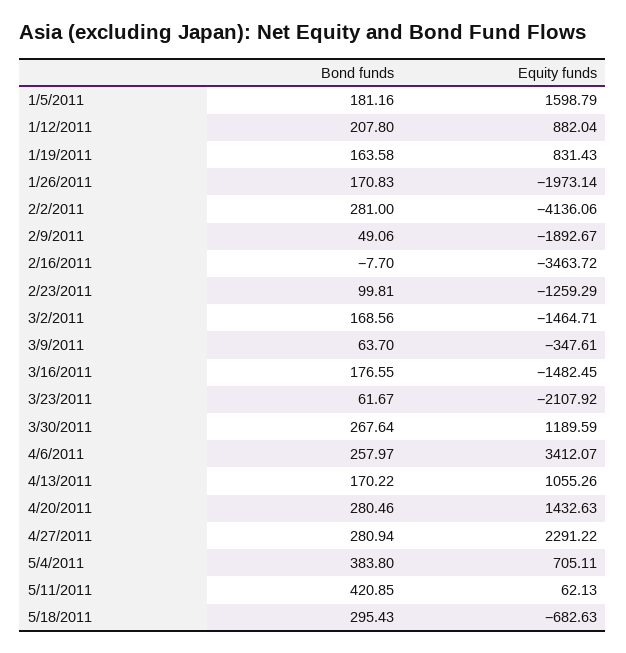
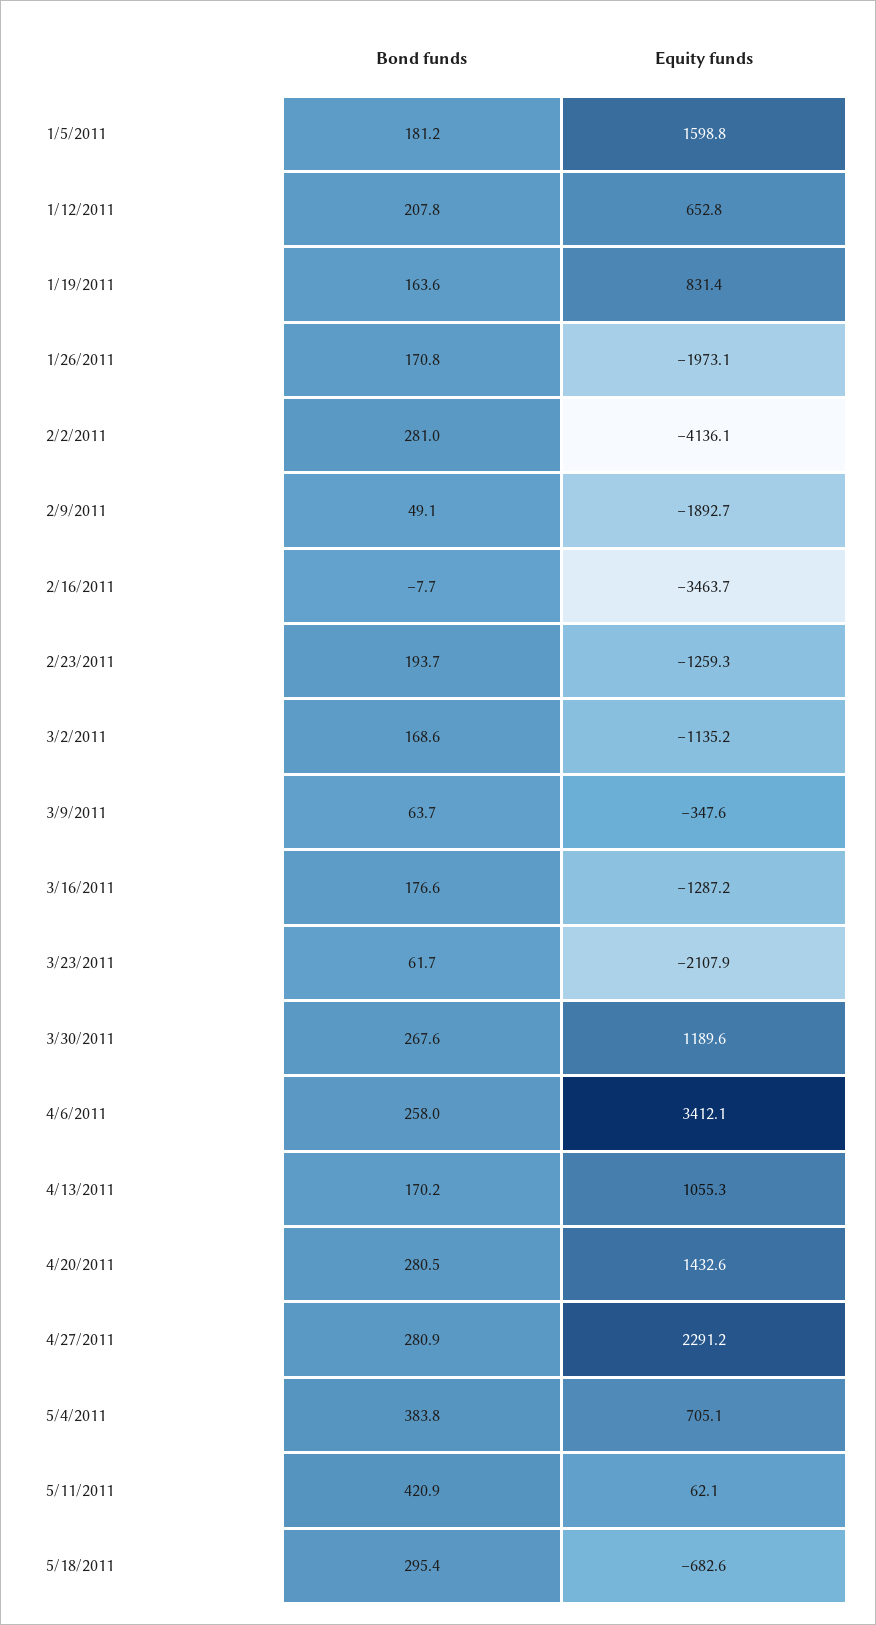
Equity funds, 1/12/2011: 882.04 -> 652.8
Bond funds, 2/23/2011: 99.81 -> 193.7
Equity funds, 3/2/2011: -1464.71 -> -1135.2
Equity funds, 3/16/2011: -1482.45 -> -1287.2

